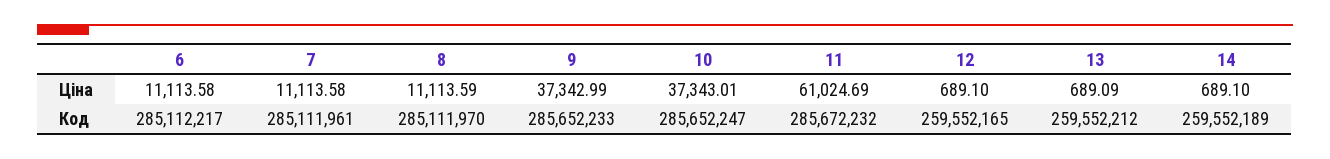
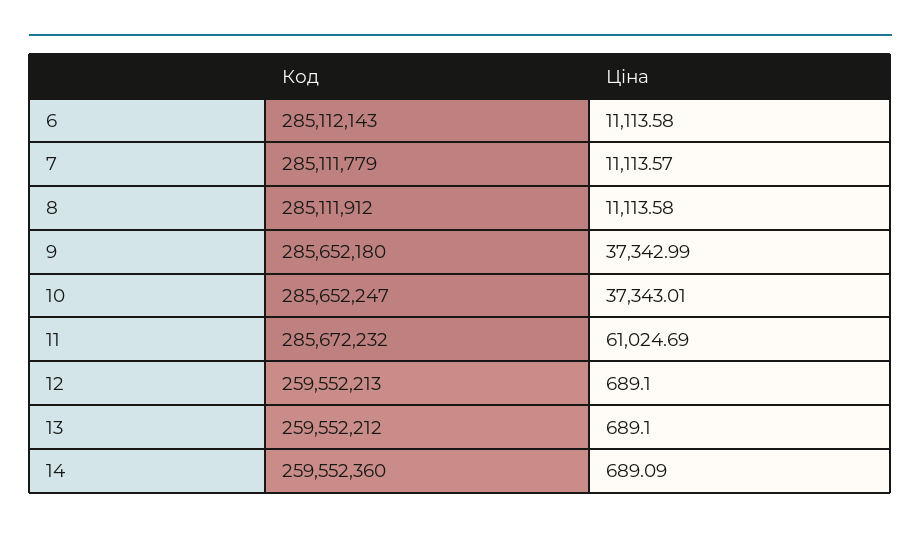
7, Ціна: 11113.58 -> 11113.57
8, Ціна: 11113.59 -> 11113.58
13, Ціна: 689.09 -> 689.1
14, Ціна: 689.1 -> 689.09
6, Код: 285112217 -> 285112143
7, Код: 285111961 -> 285111779
8, Код: 285111970 -> 285111912
9, Код: 285652233 -> 285652180
12, Код: 259552165 -> 259552213
14, Код: 259552189 -> 259552360

